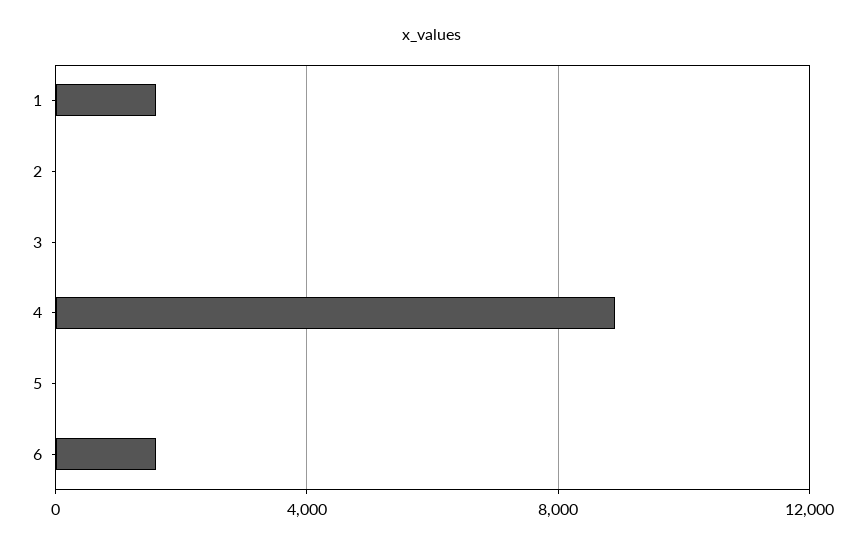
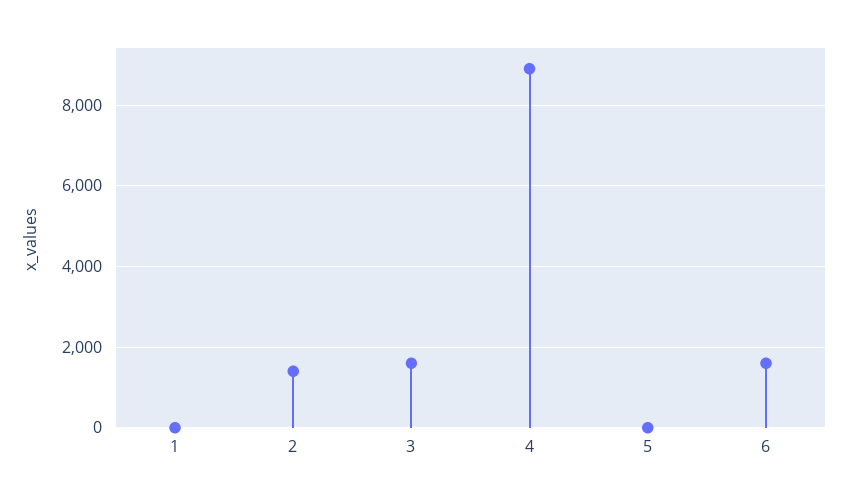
1: 1500 -> 0
2: 0 -> 1400
3: 0 -> 1600

